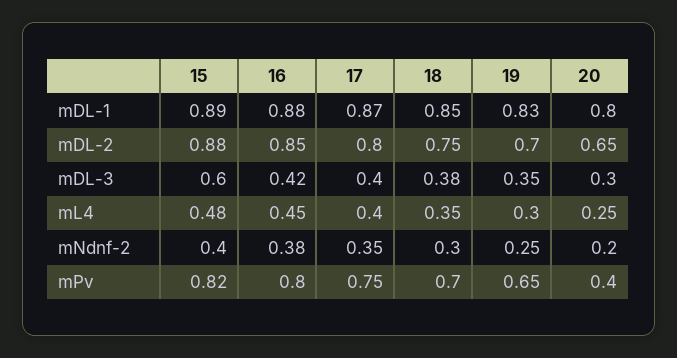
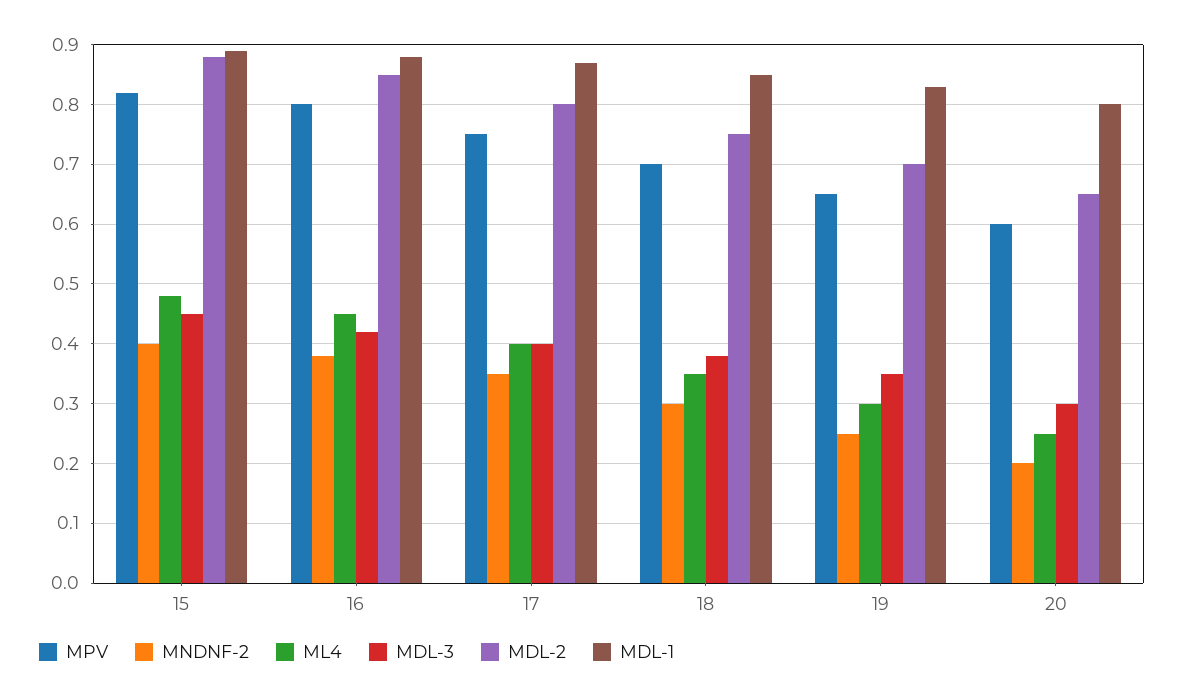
mDL-3, 15: 0.6 -> 0.45
mPv, 20: 0.4 -> 0.6

